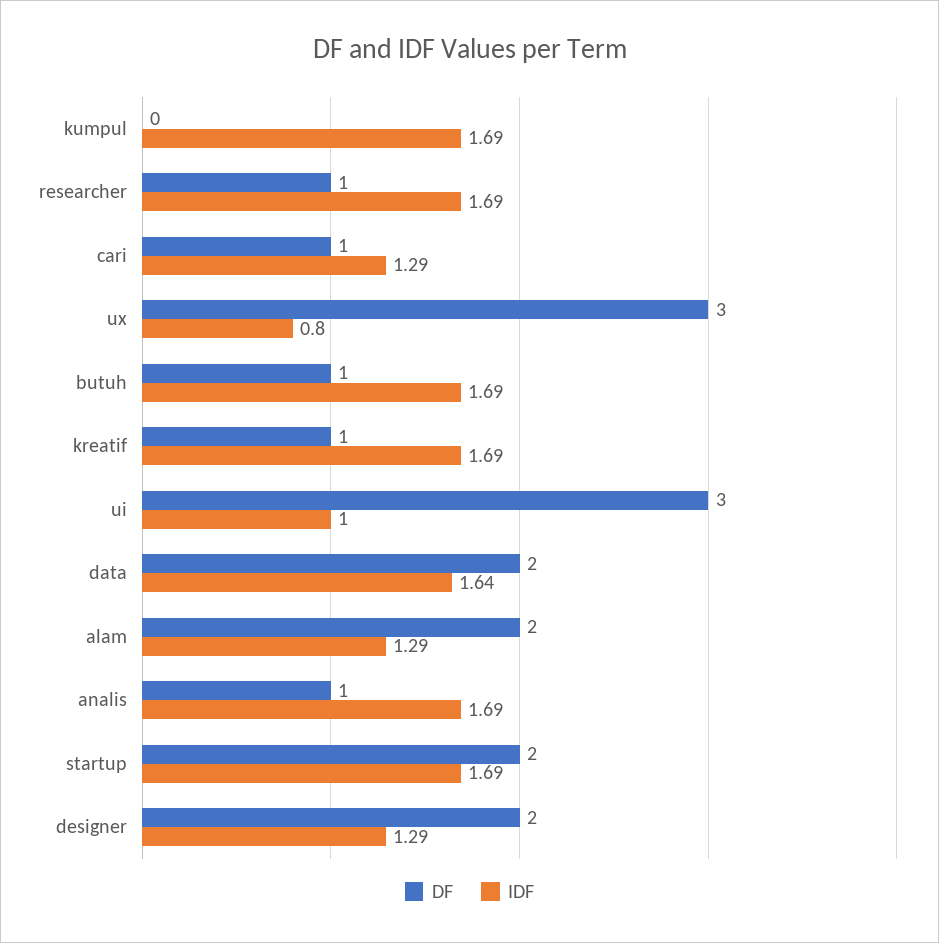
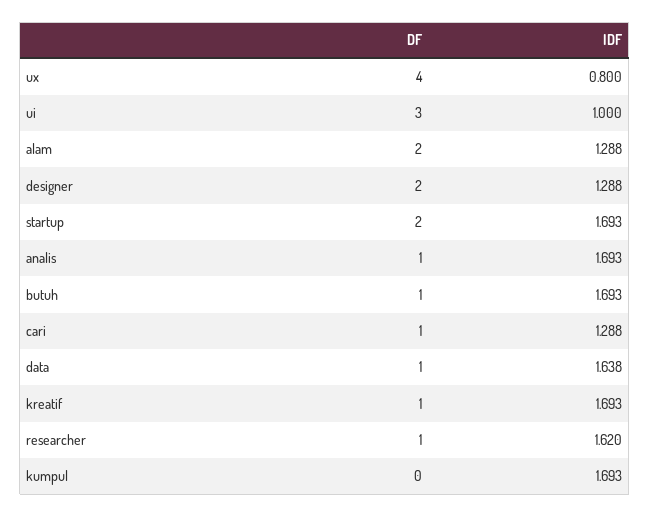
IDF, researcher: 1.69 -> 1.62
DF, ux: 3 -> 4
DF, data: 2 -> 1

